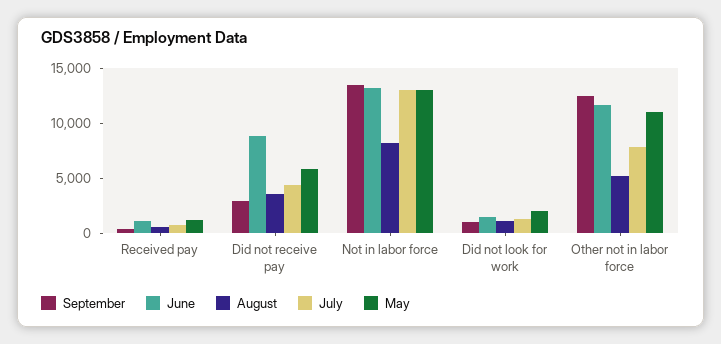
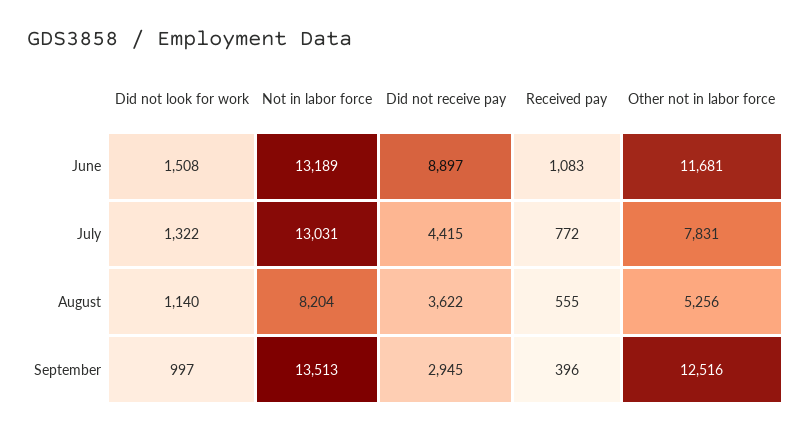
May, Received pay: 1000 -> none
May, Did not receive pay: 6000 -> none
May, Not in labor force: 13000 -> none
May, Did not look for work: 2000 -> none
May, Other not in labor force: 11000 -> none

